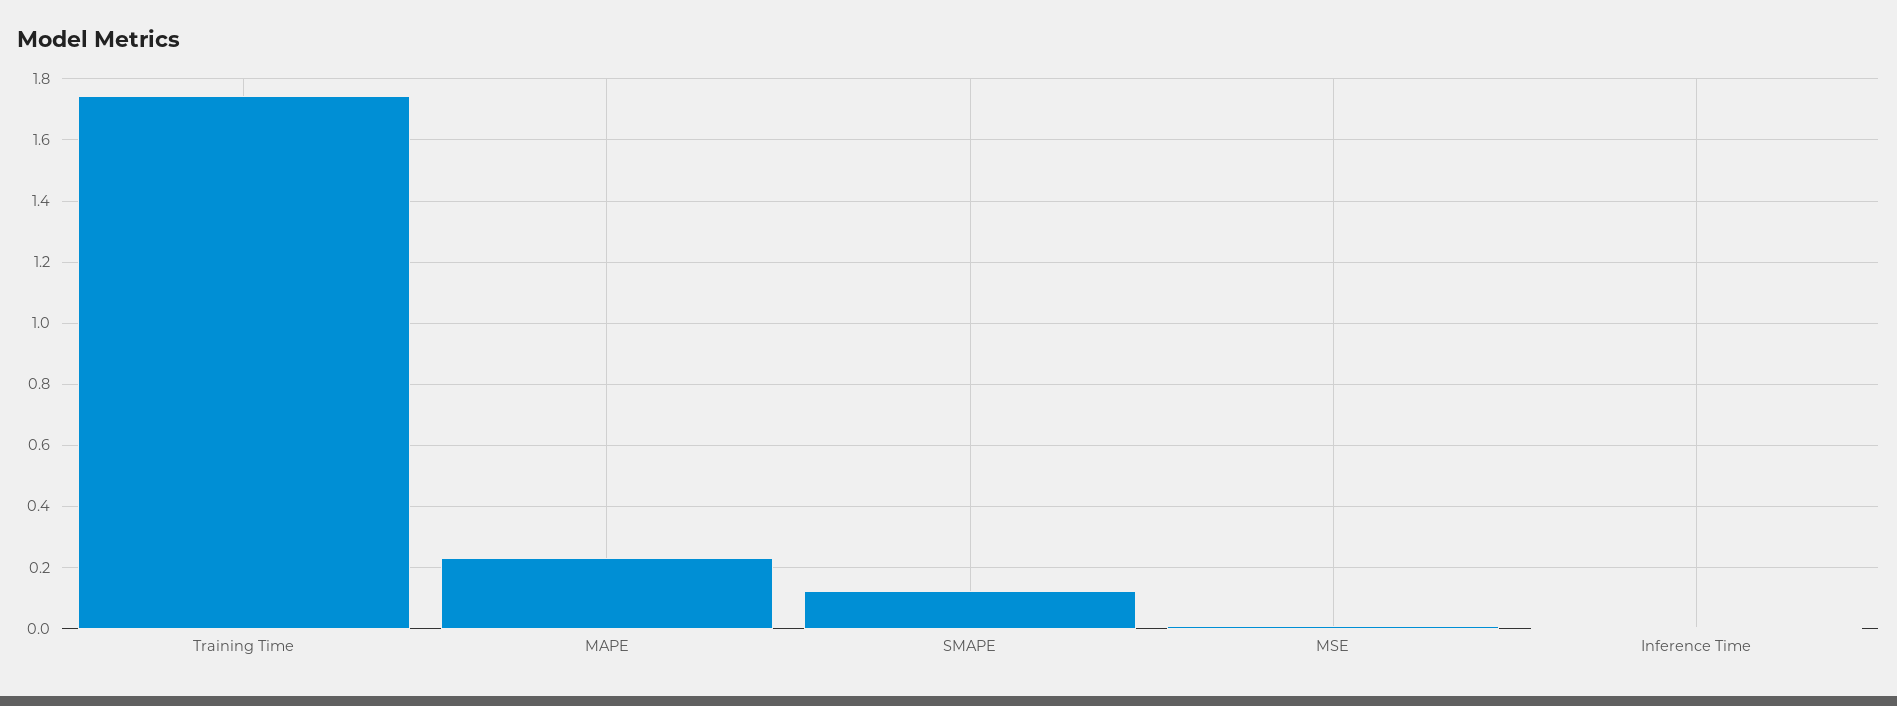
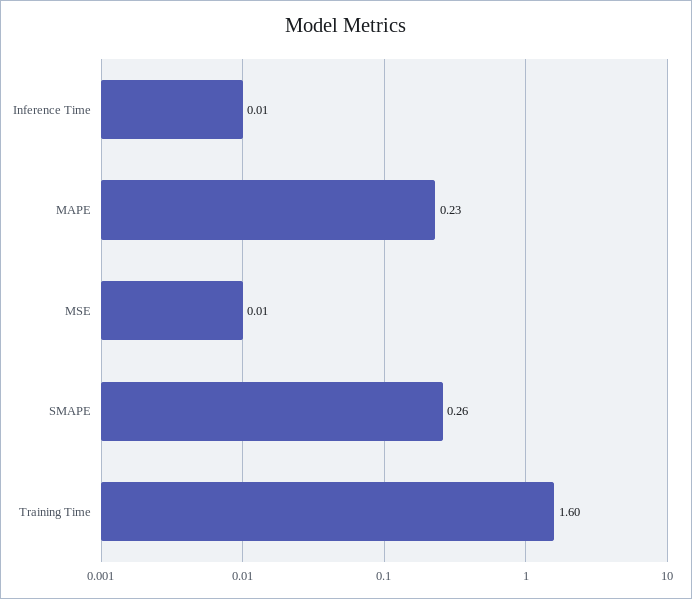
Training Time: 1.74 -> 1.6
SMAPE: 0.12 -> 0.26

